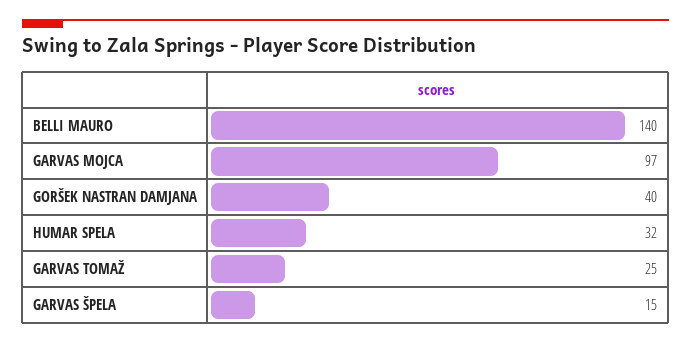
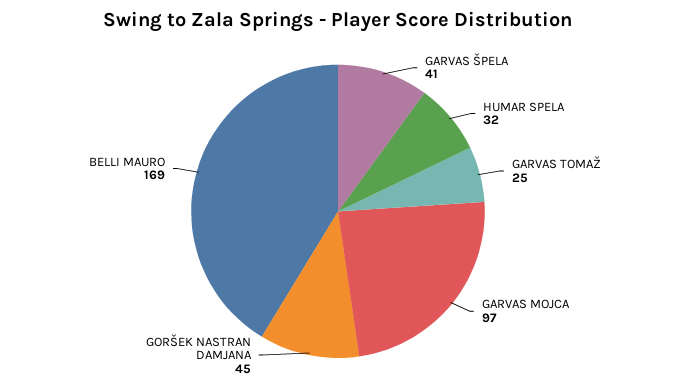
BELLI MAURO: 140 -> 169
GORŠEK NASTRAN DAMJANA: 40 -> 45
GARVAS ŠPELA: 15 -> 41

